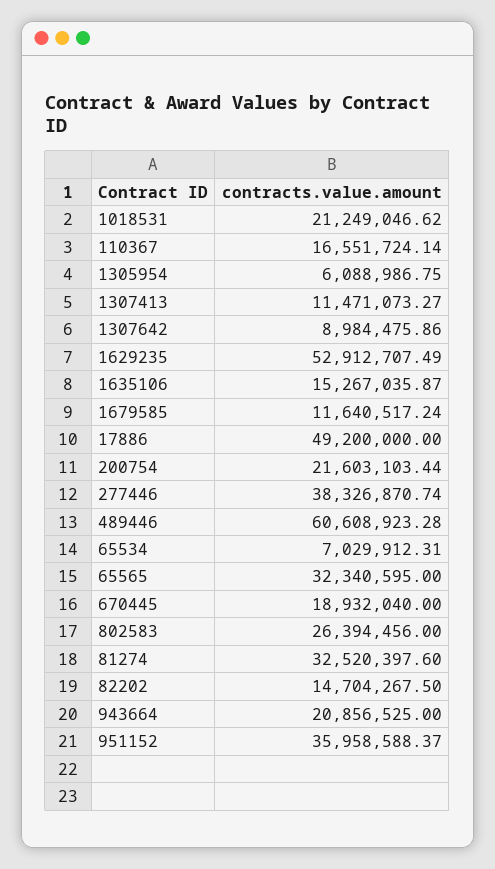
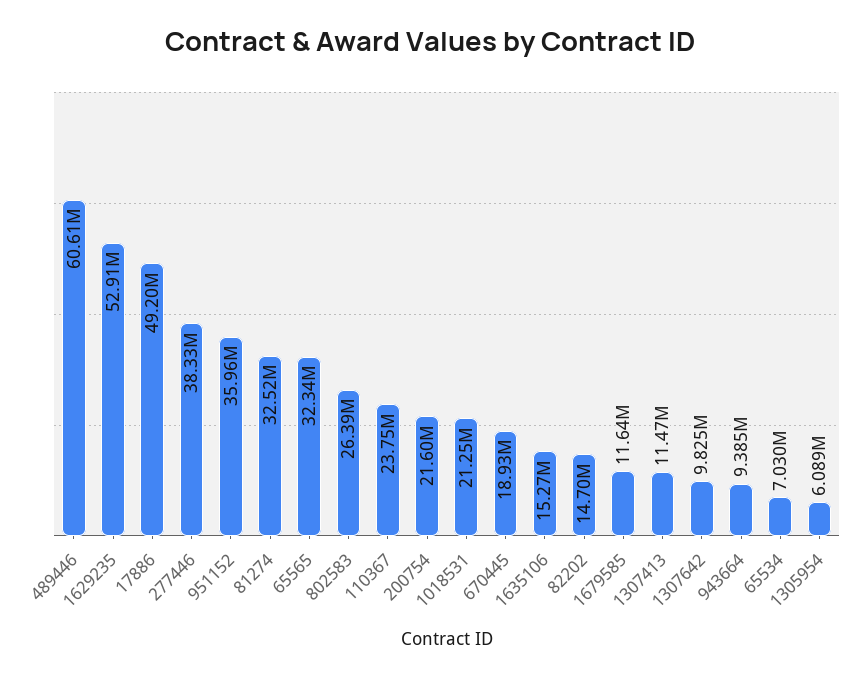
110367: 16551724.14 -> 23750000
1307642: 8984475.86 -> 9825000
943664: 20856525 -> 9385000

